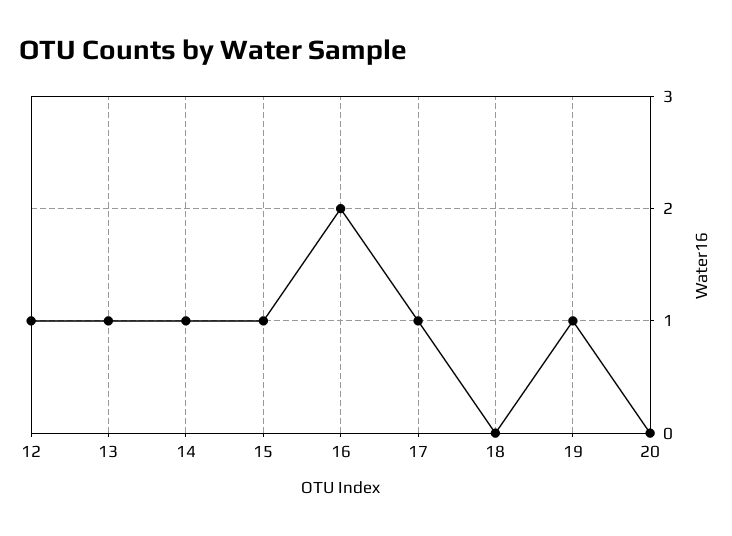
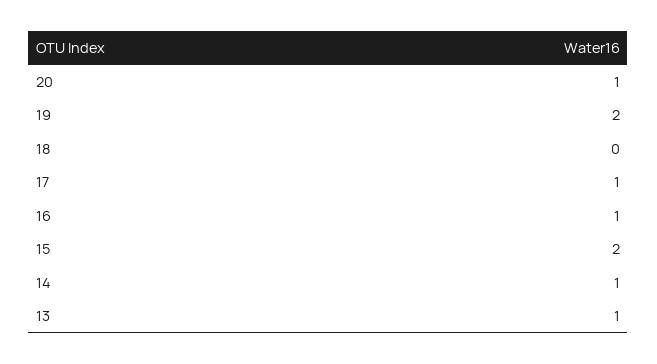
12: 1 -> none
15: 1 -> 2
16: 2 -> 1
19: 1 -> 2
20: 0 -> 1

